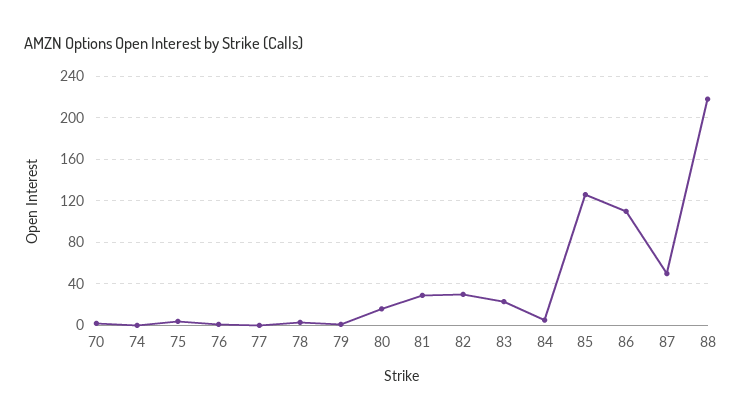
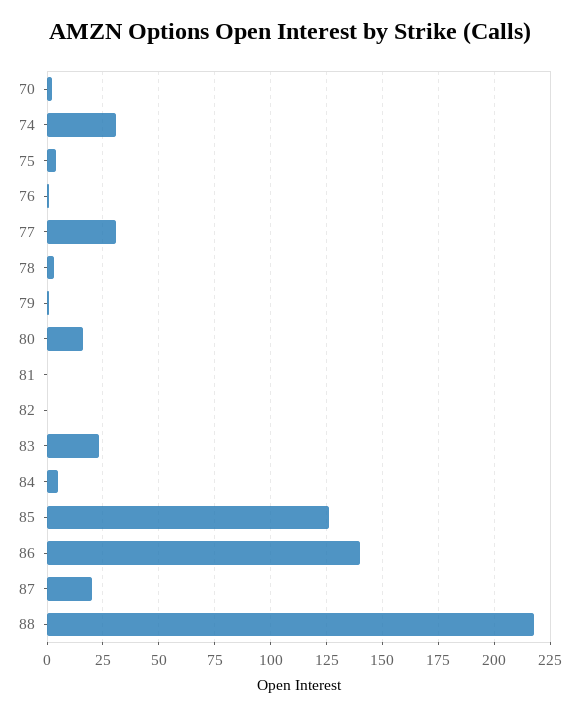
74: 0 -> 30
77: 0 -> 30
81: 30 -> 0
82: 30 -> 0
86: 110 -> 140
87: 50 -> 20

